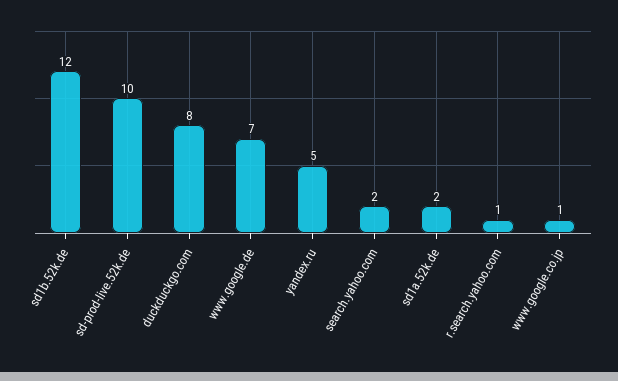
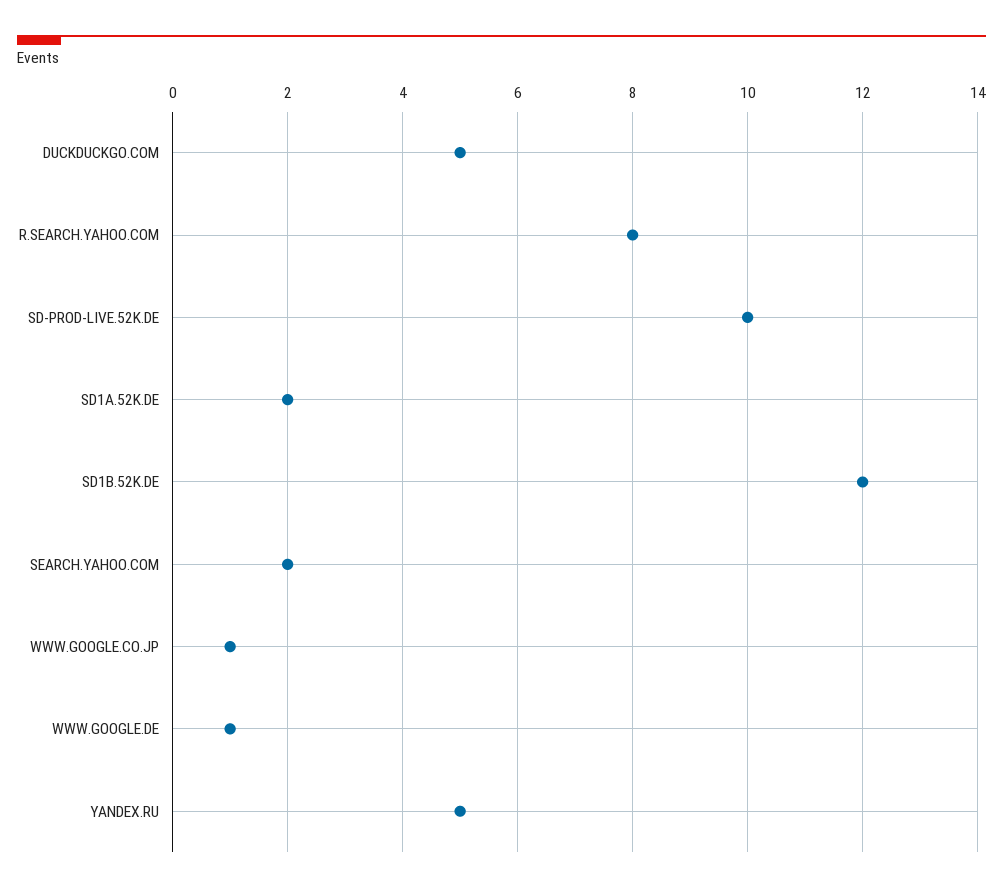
duckduckgo.com: 8 -> 5
www.google.de: 7 -> 1
r.search.yahoo.com: 1 -> 8

